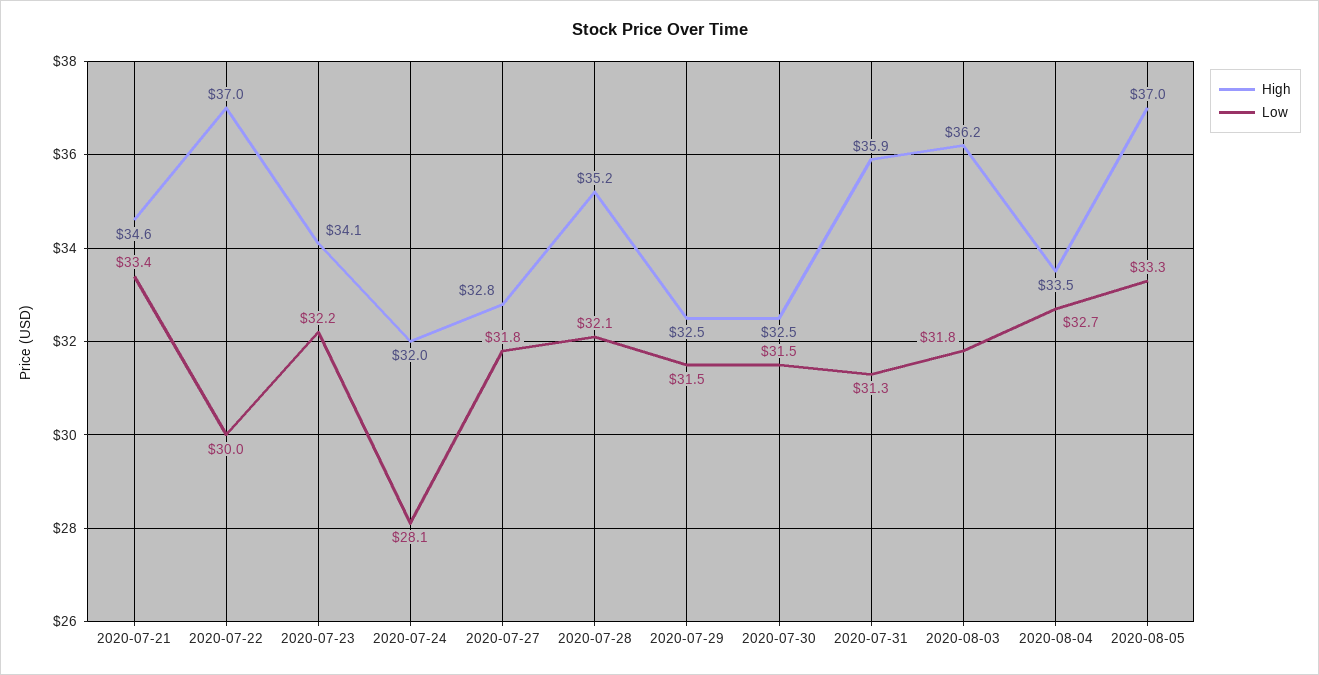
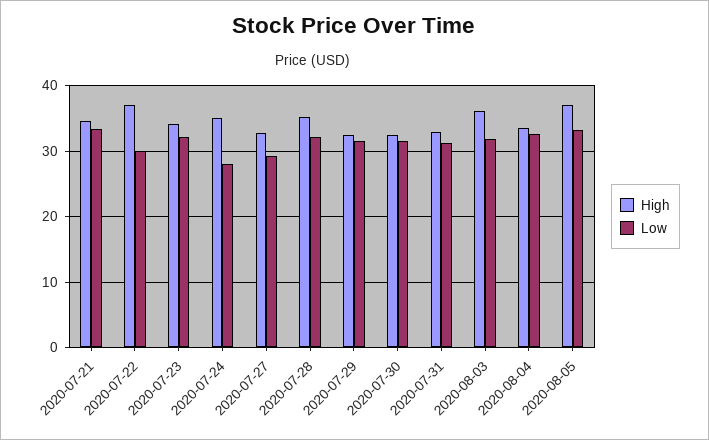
High, 2020-07-24: 32 -> 35
Low, 2020-07-27: 31.8 -> 29
High, 2020-07-31: 35.9 -> 33

